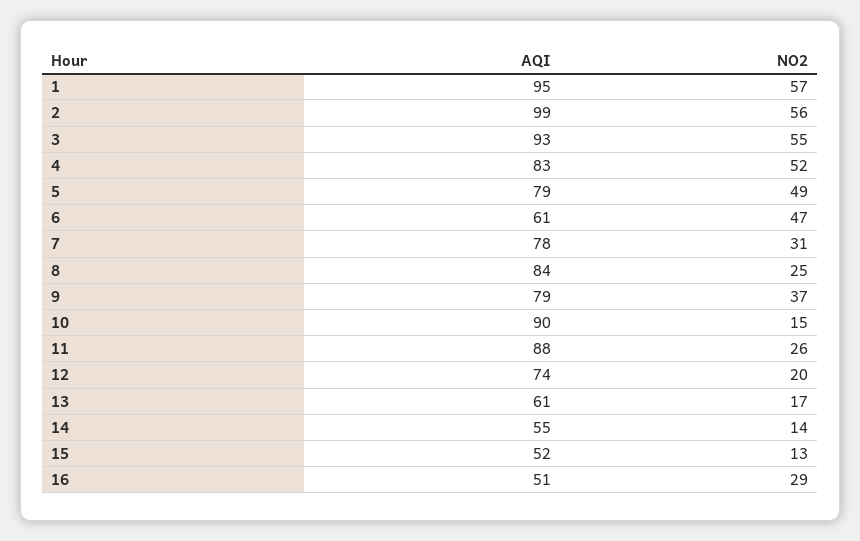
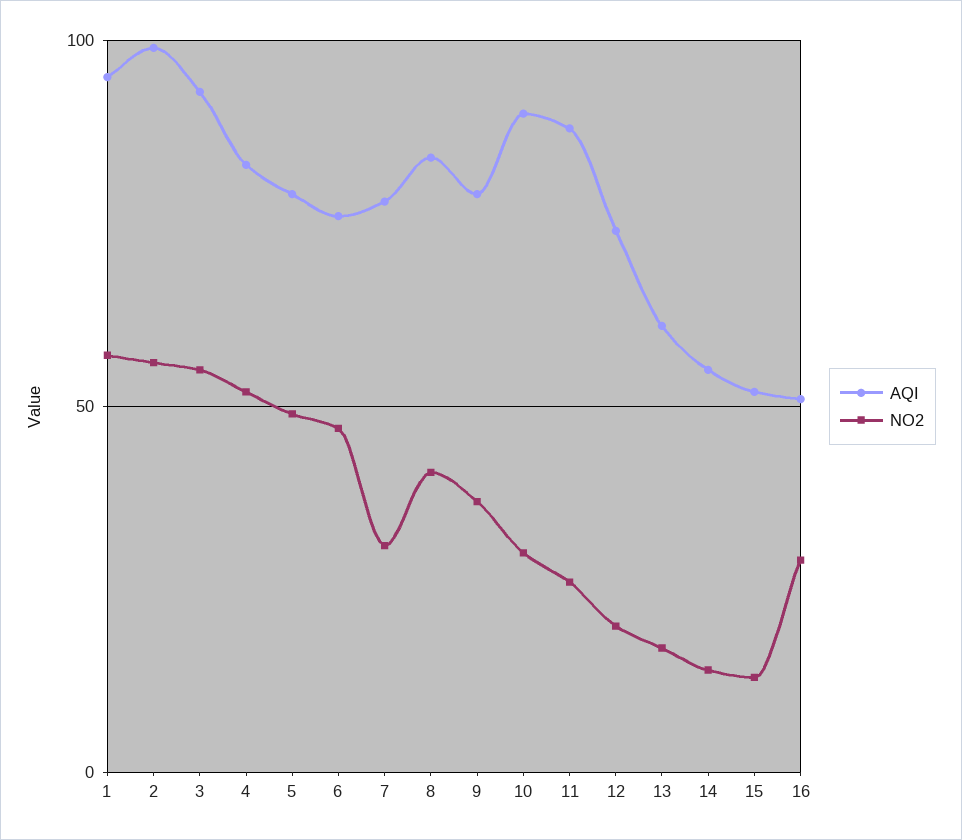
AQI, 6: 61 -> 75
NO2, 8: 25 -> 40
NO2, 10: 15 -> 30

